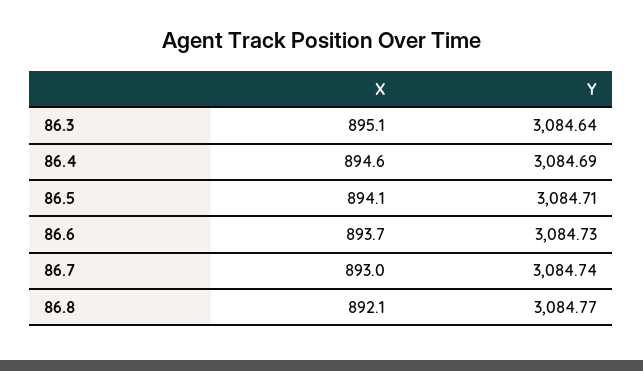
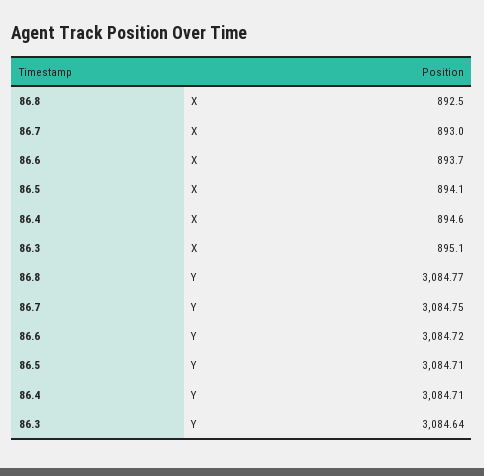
Y, 86.4: 3084.69 -> 3084.71
Y, 86.6: 3084.73 -> 3084.72
Y, 86.7: 3084.74 -> 3084.75
X, 86.8: 892.1 -> 892.5

